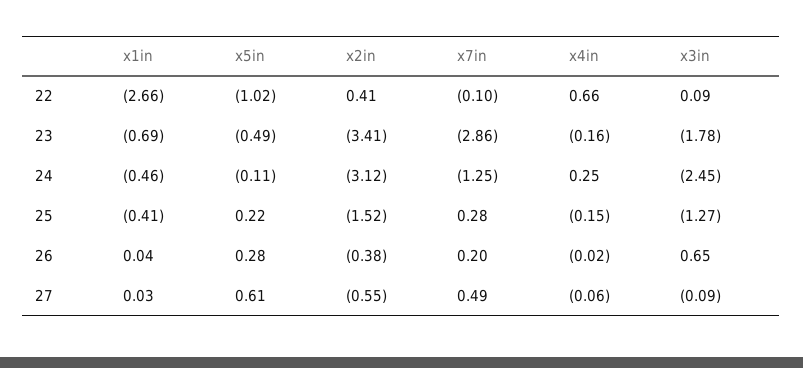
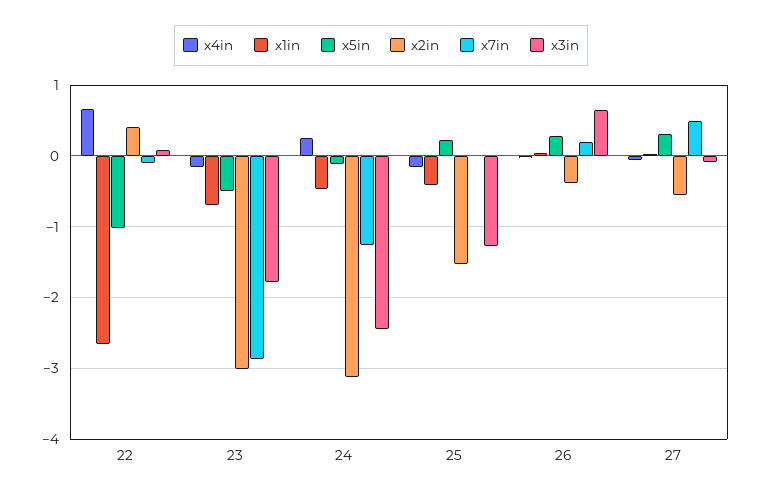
x2in, 23: -3.41 -> -3
x7in, 25: 0.28 -> 0
x5in, 27: 0.61 -> 0.3

